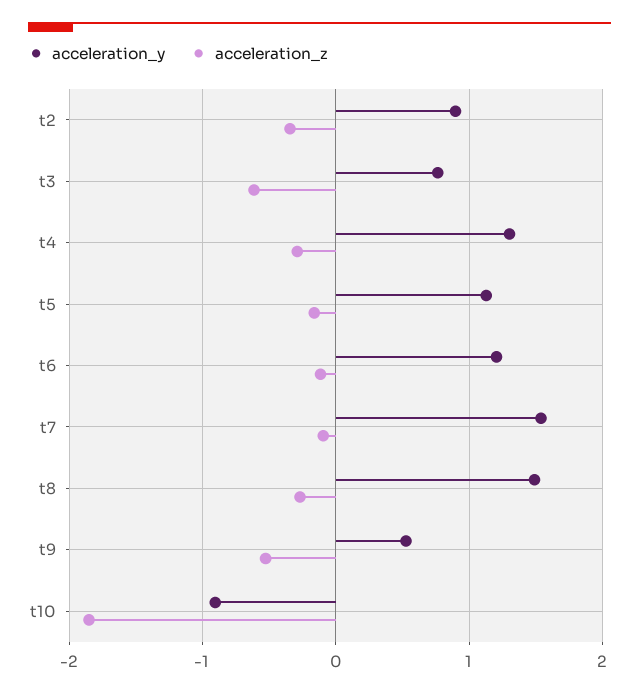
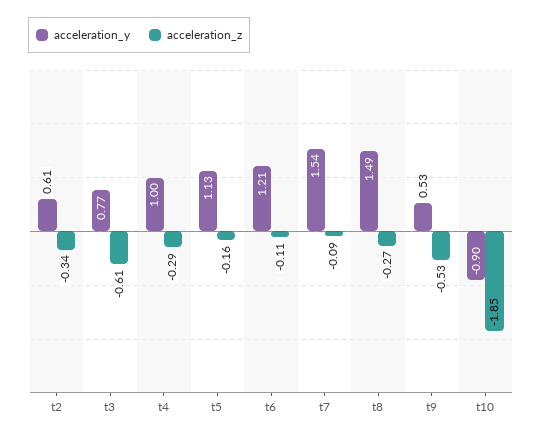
acceleration_y, t2: 0.9 -> 0.61
acceleration_y, t4: 1.3 -> 1

